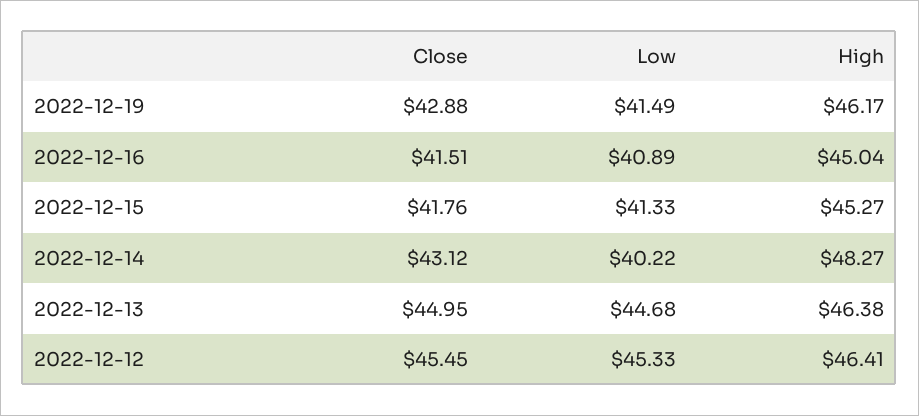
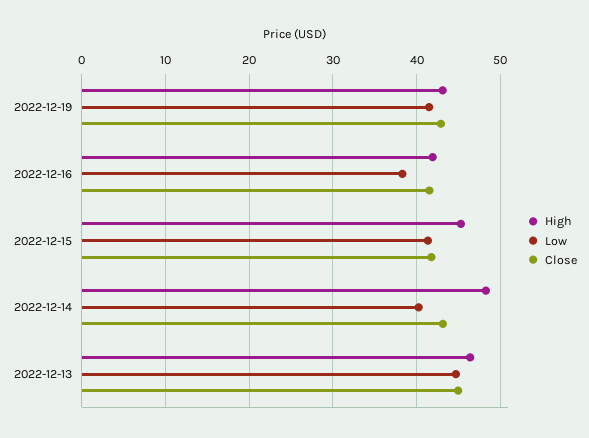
High, 2022-12-19: 46.17 -> 43
Low, 2022-12-16: 40.89 -> 38
High, 2022-12-16: 45.04 -> 42
Close, 2022-12-12: 45.45 -> none
Low, 2022-12-12: 45.33 -> none
High, 2022-12-12: 46.41 -> none

